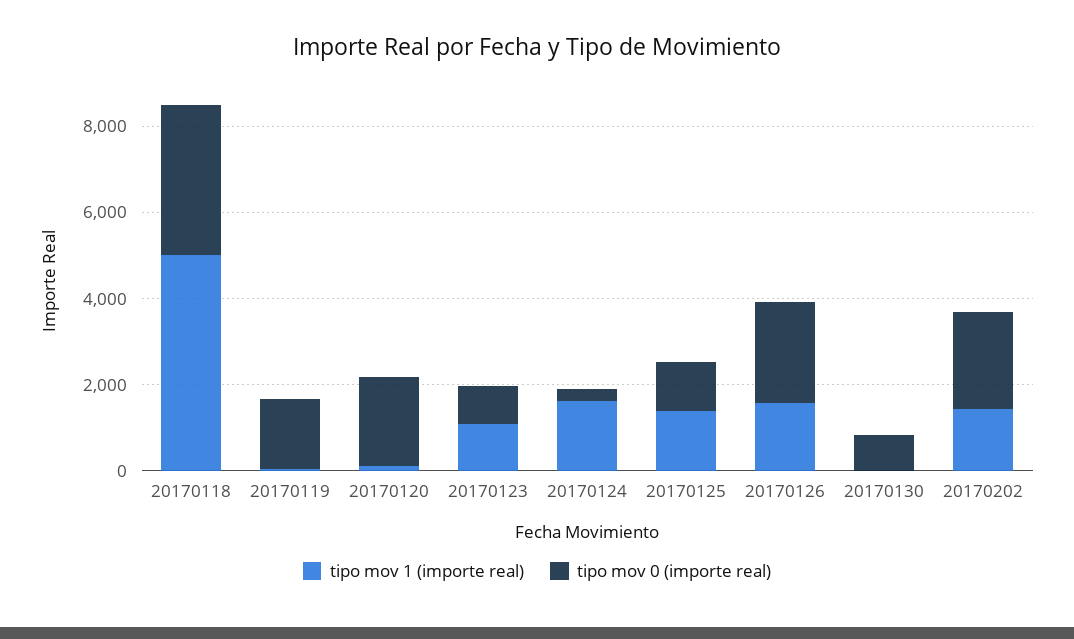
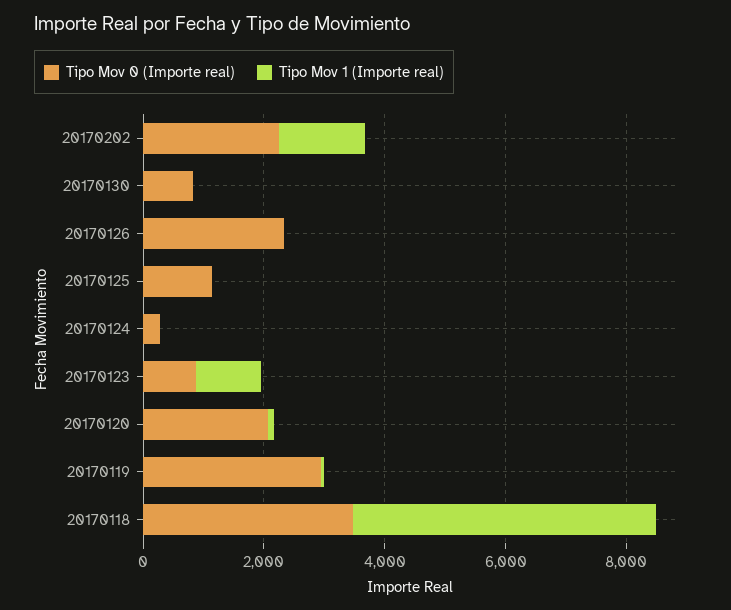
tipo mov 0 (importe real), 20170119: 1500 -> 3000
tipo mov 1 (importe real), 20170124: 1500 -> 0
tipo mov 1 (importe real), 20170125: 1500 -> 0
tipo mov 1 (importe real), 20170126: 1500 -> 0

